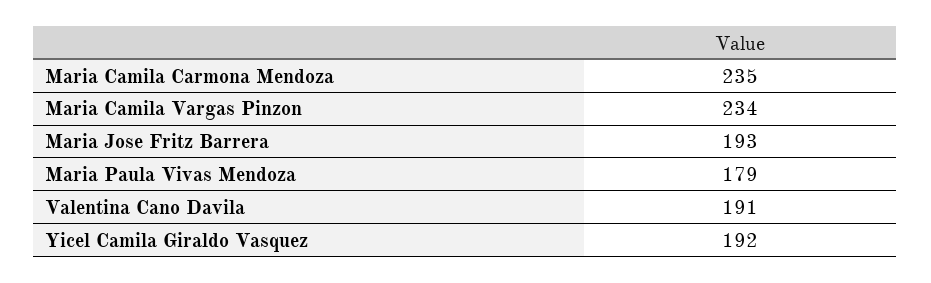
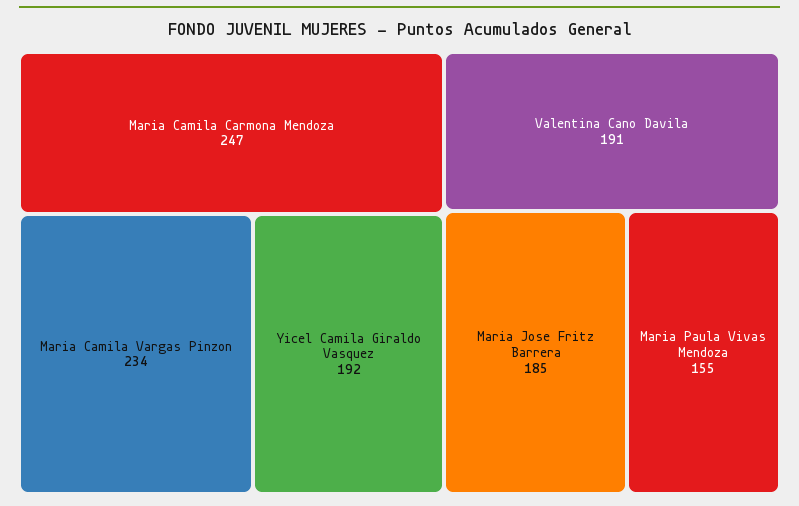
Maria Camila Carmona Mendoza: 235 -> 247
Maria Jose Fritz Barrera: 193 -> 185
Maria Paula Vivas Mendoza: 179 -> 155

